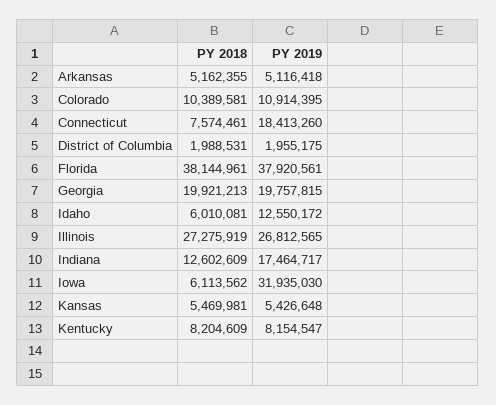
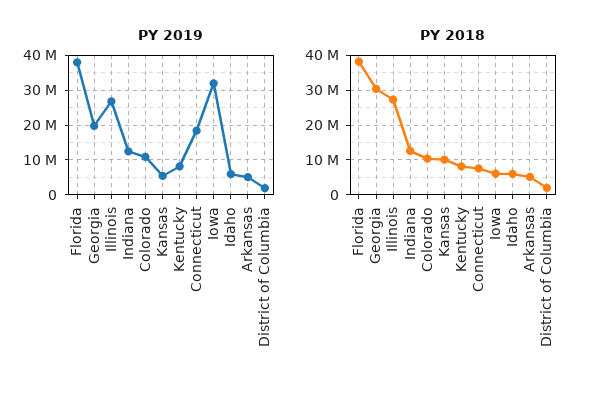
PY 2018, Georgia: 19921213 -> 30000000
PY 2019, Idaho: 12550172 -> 6000000
PY 2019, Indiana: 17464717 -> 12000000
PY 2018, Kansas: 5469981 -> 10000000

